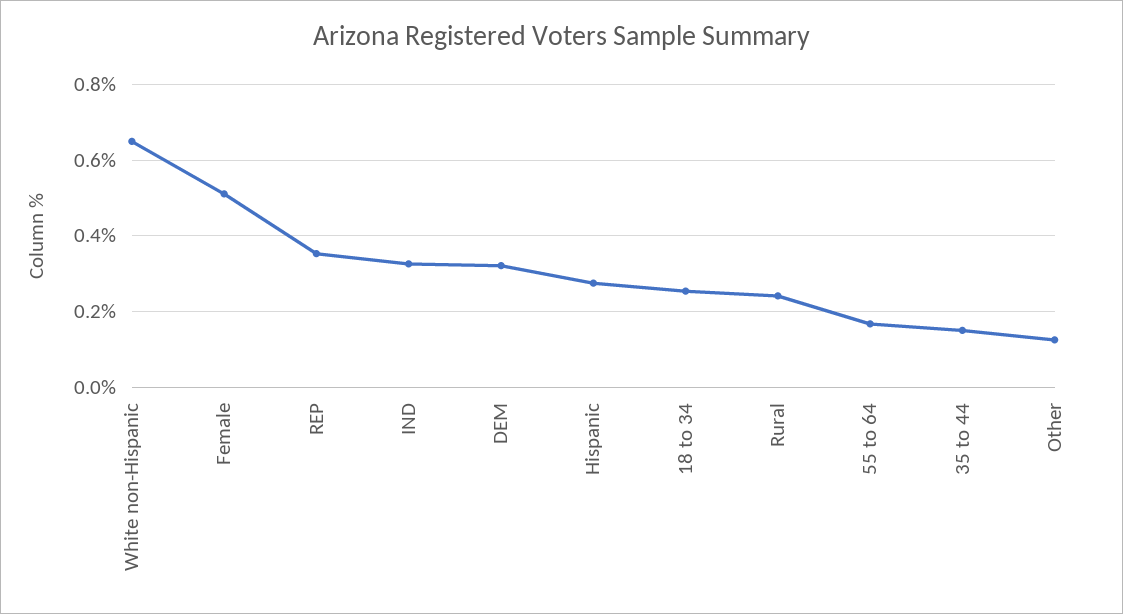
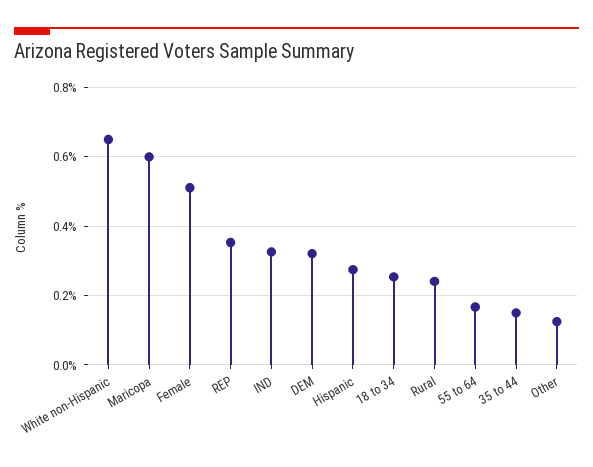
Maricopa: none -> 0.6

